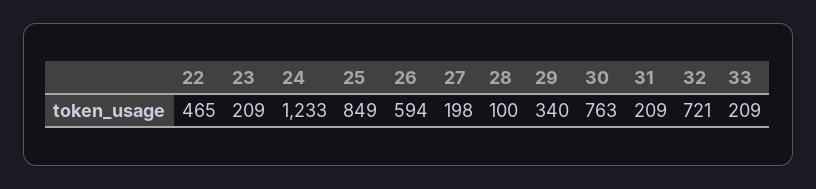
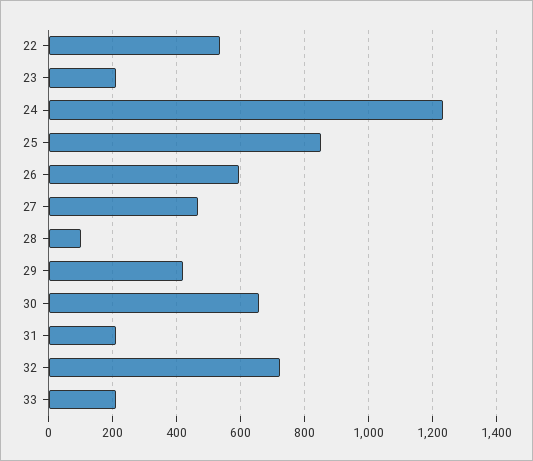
22: 465 -> 540
27: 198 -> 460
29: 340 -> 420
30: 763 -> 660

